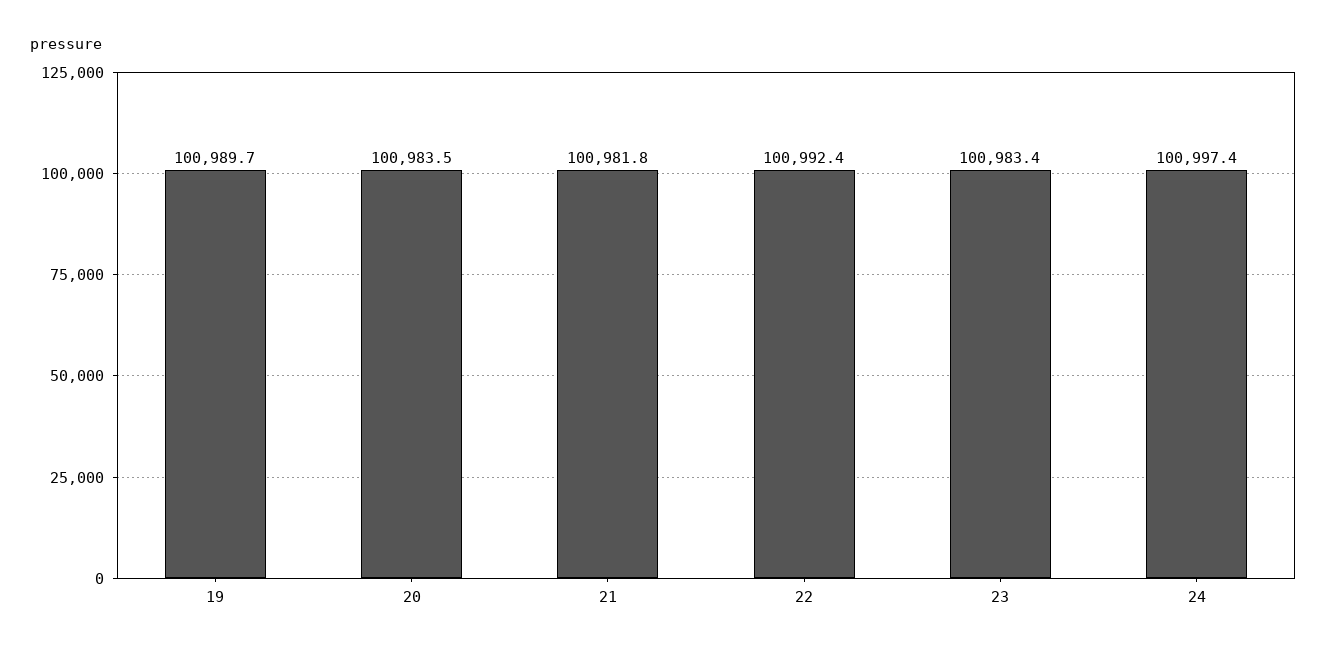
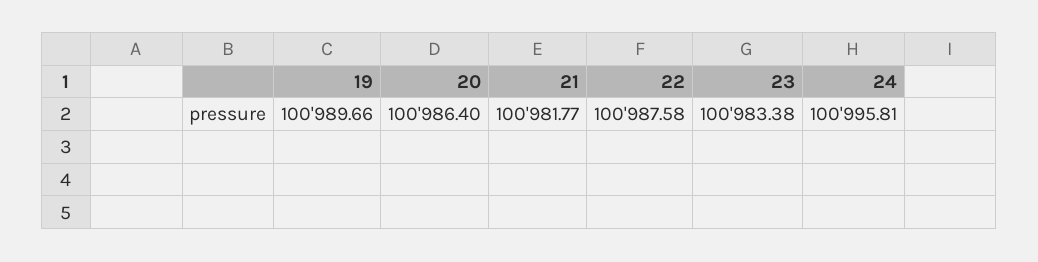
20: 100983.5 -> 100986.4
22: 100992.4 -> 100987.58
24: 100997.4 -> 100995.81

